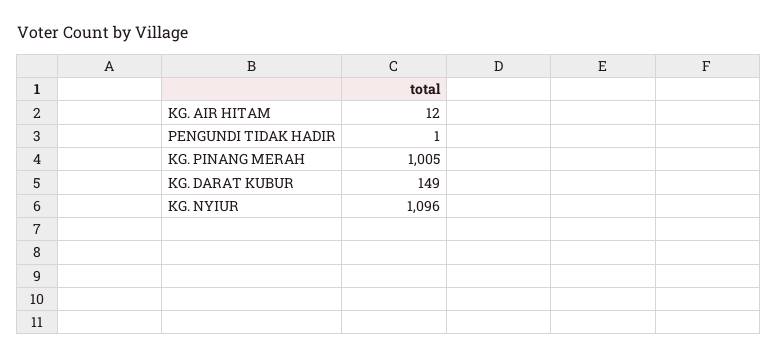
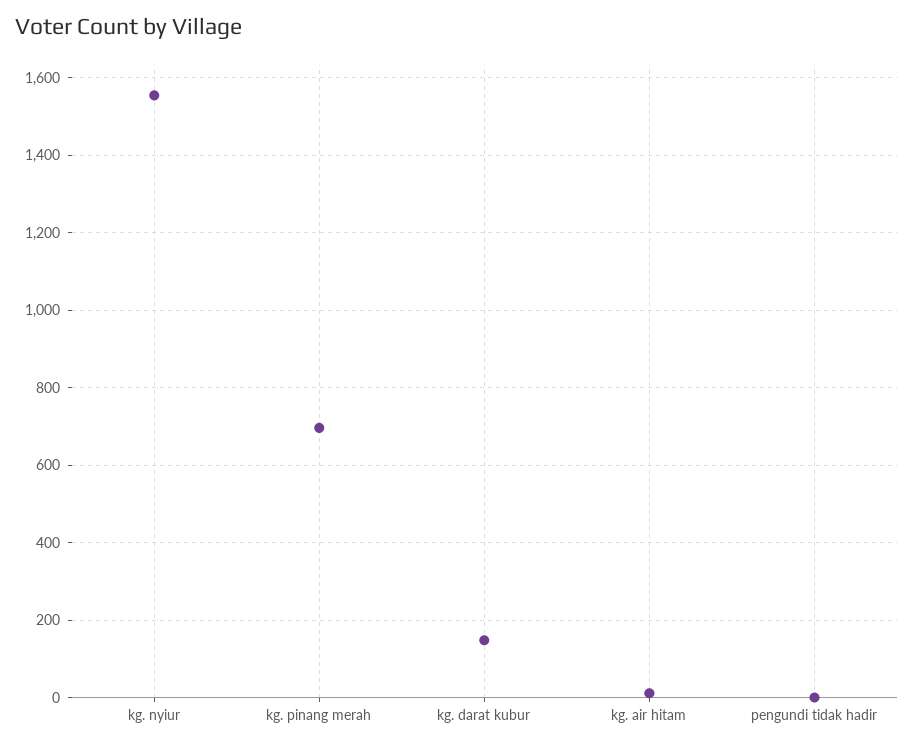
KG. PINANG MERAH: 1005 -> 700
KG. NYIUR: 1096 -> 1560

